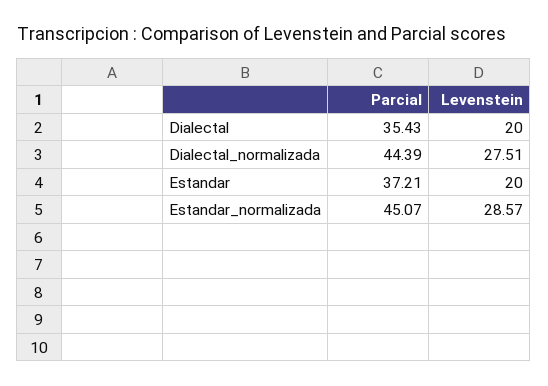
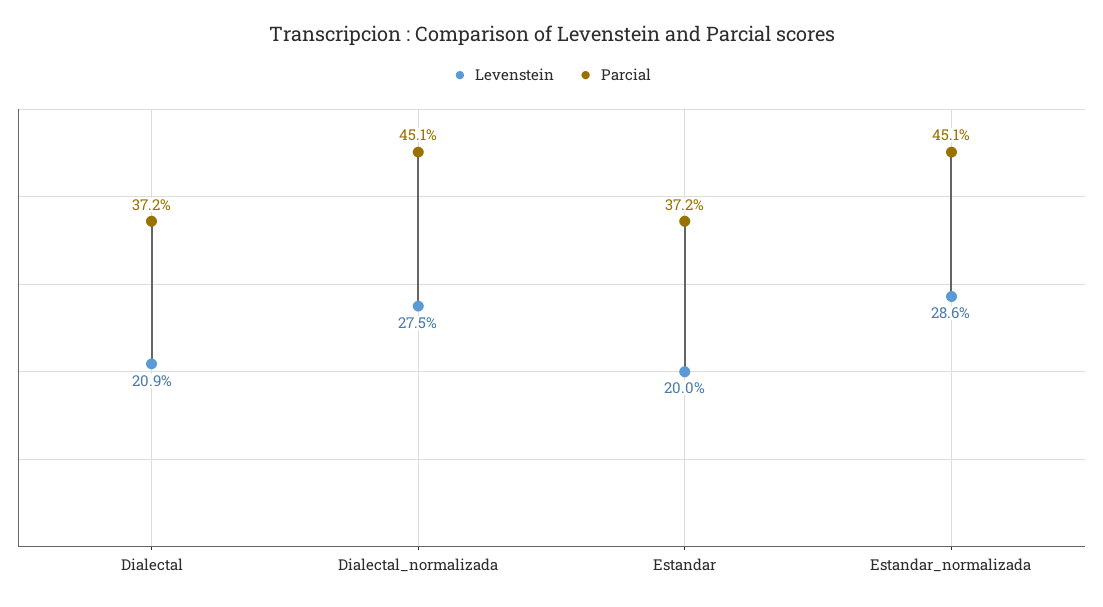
Parcial, Dialectal: 35.43 -> 37.2
Levenstein, Dialectal: 20 -> 20.9
Parcial, Dialectal_normalizada: 44.39 -> 45.1

